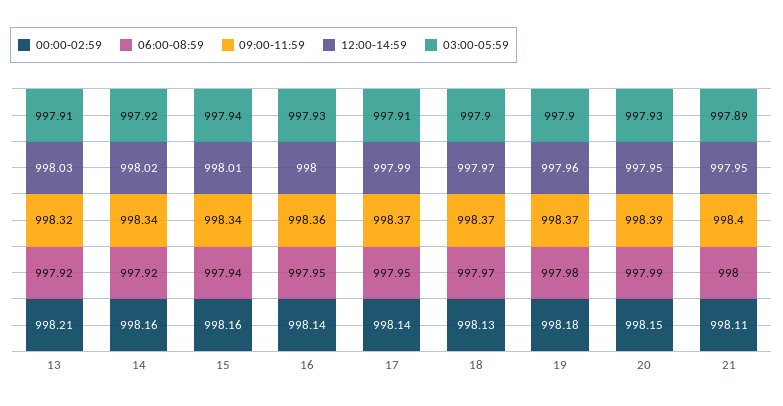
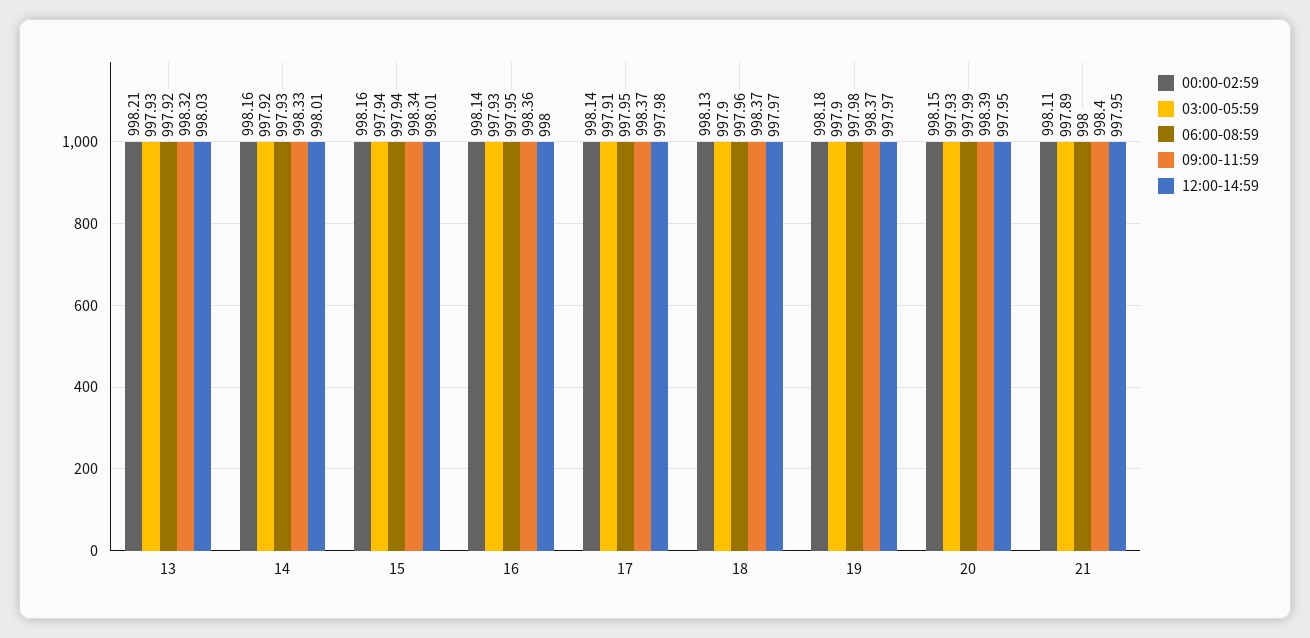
03:00-05:59, 13: 997.91 -> 997.93
06:00-08:59, 14: 997.92 -> 997.93
09:00-11:59, 14: 998.34 -> 998.33
12:00-14:59, 14: 998.02 -> 998.01
12:00-14:59, 17: 997.99 -> 997.98
06:00-08:59, 18: 997.97 -> 997.96
12:00-14:59, 19: 997.96 -> 997.97

